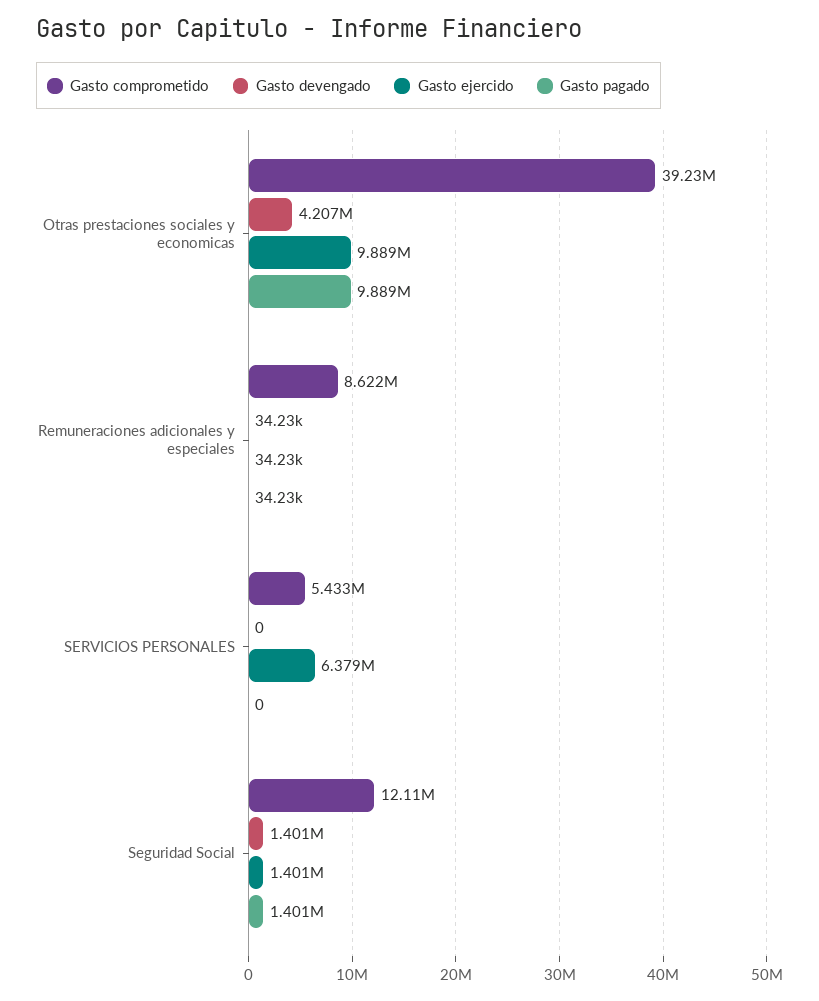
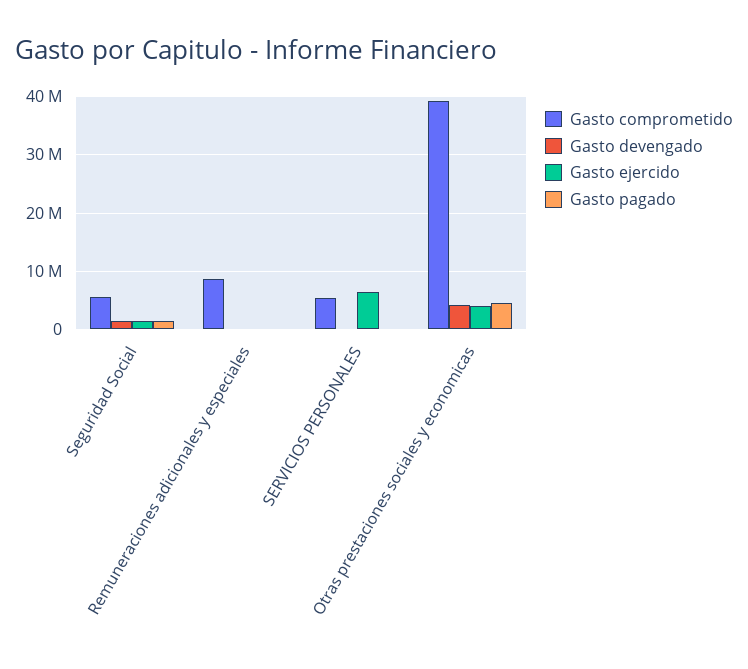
Gasto ejercido, Otras prestaciones sociales y economicas: 9889000 -> 4000000
Gasto pagado, Otras prestaciones sociales y economicas: 9889000 -> 4000000
Gasto comprometido, Seguridad Social: 12110000 -> 6000000

